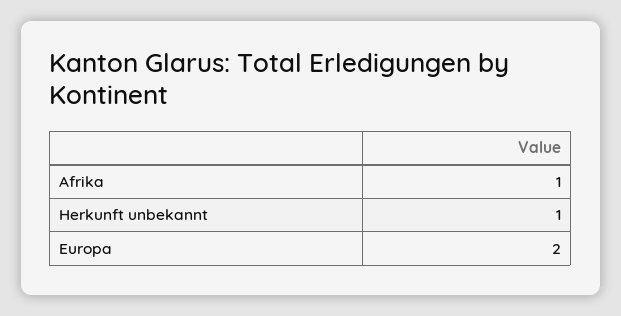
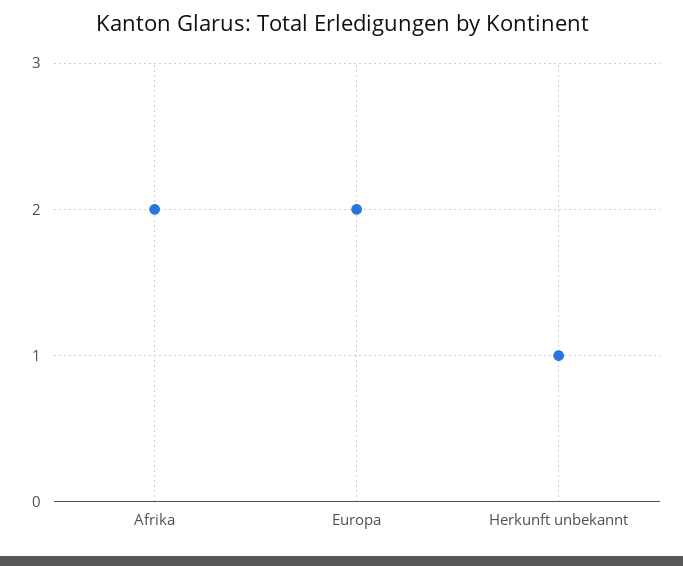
Afrika: 1 -> 2

